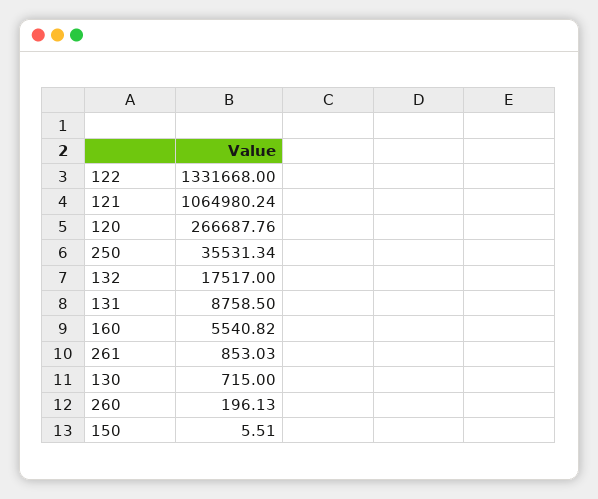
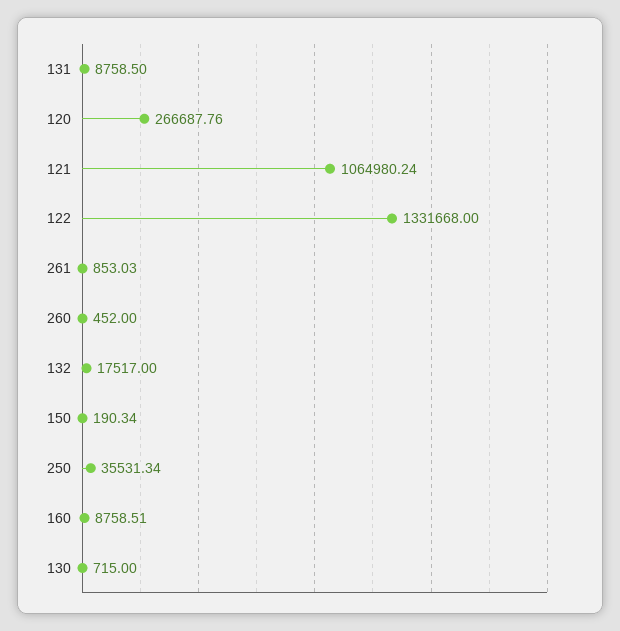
160: 5540.82 -> 8758.51
260: 196.13 -> 452
150: 5.51 -> 190.34

